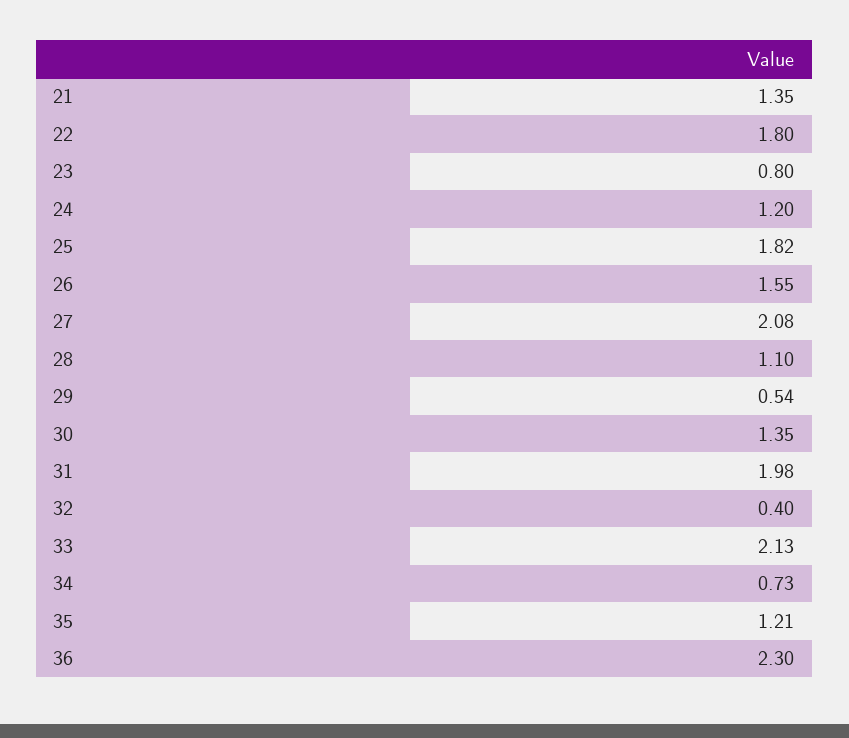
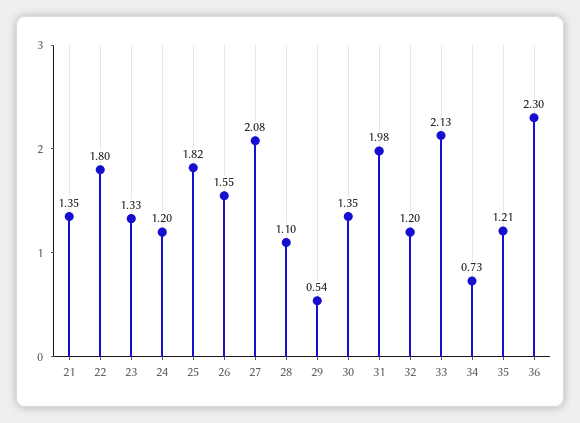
23: 0.8 -> 1.33
32: 0.4 -> 1.2

